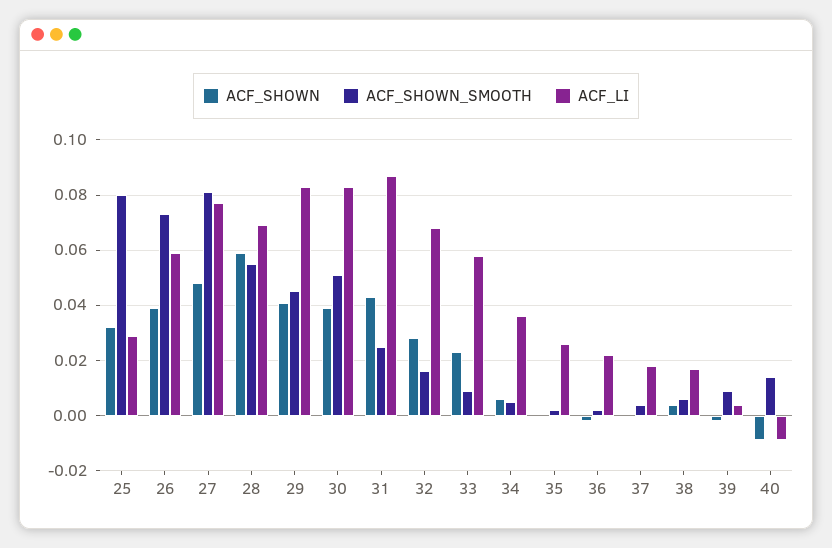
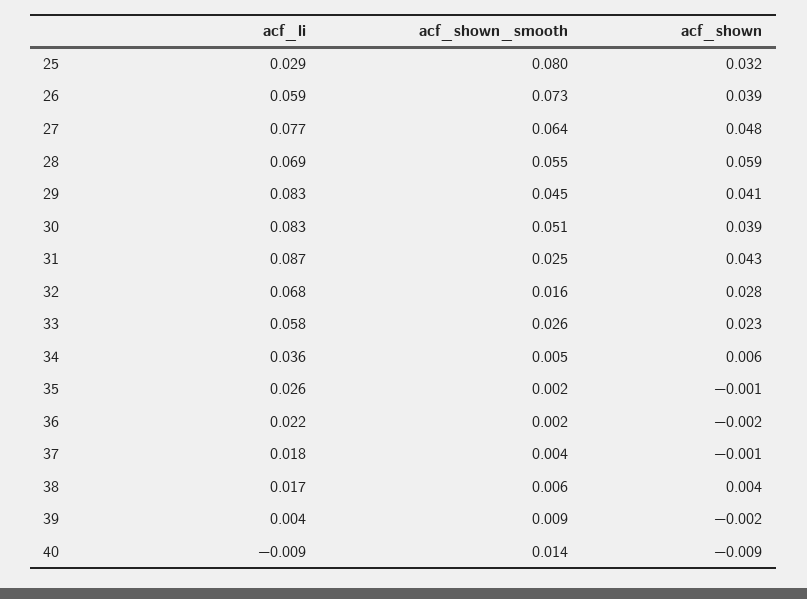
ACF_SHOWN_SMOOTH, 27: 0.08 -> 0.064
ACF_SHOWN_SMOOTH, 33: 0.01 -> 0.026

